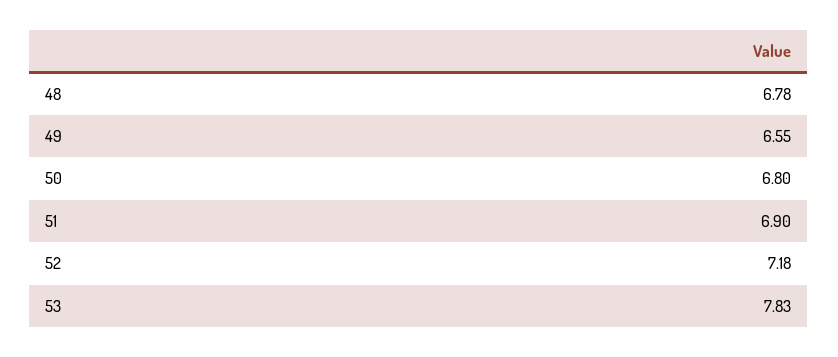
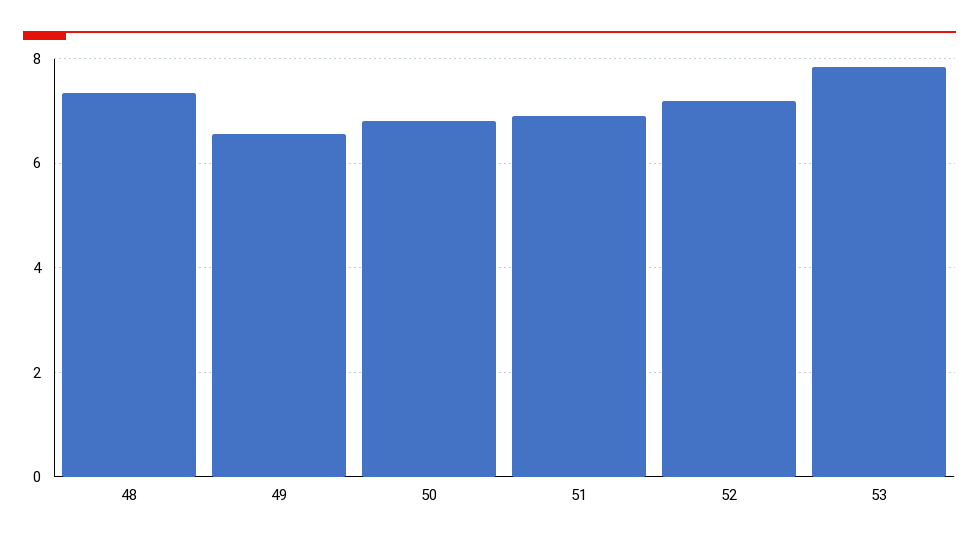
48: 6.78 -> 7.4

